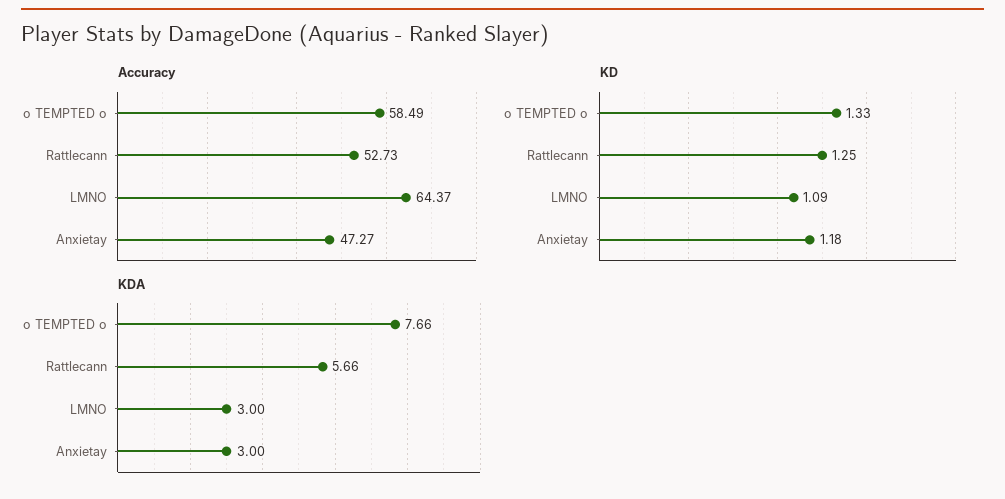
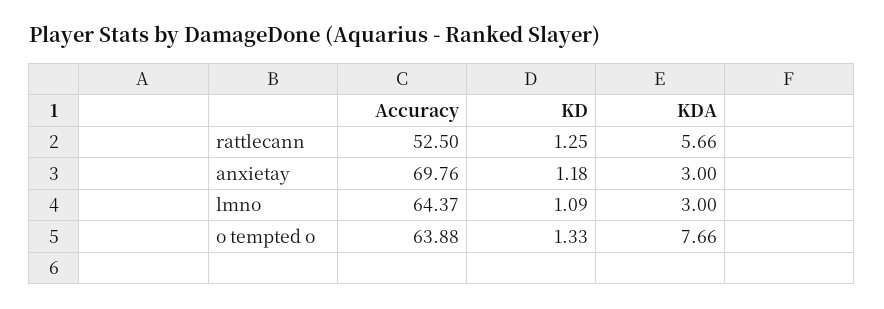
Accuracy, o TEMPTED o: 58.49 -> 63.88
Accuracy, Rattlecann: 52.73 -> 52.5
Accuracy, Anxietay: 47.27 -> 69.76

